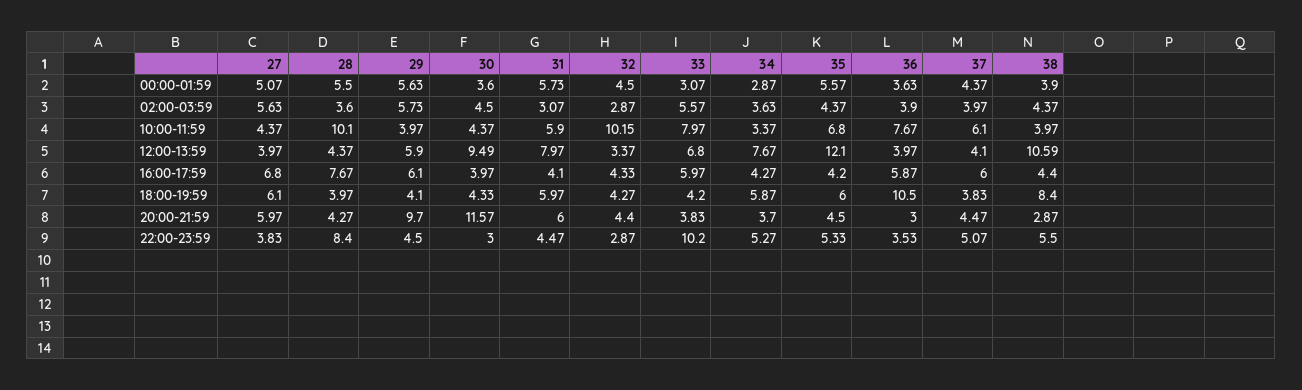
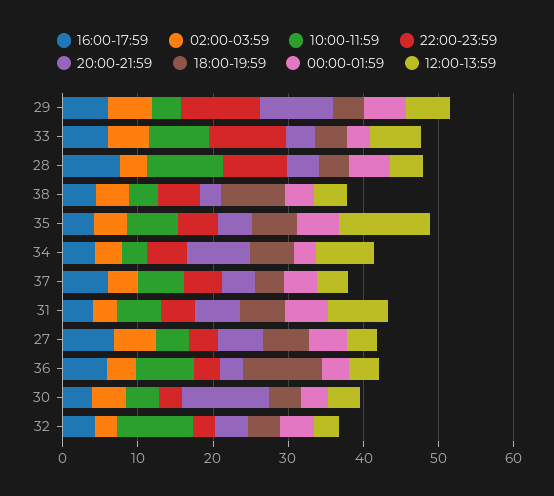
12:00-13:59, 30: 9.49 -> 4
12:00-13:59, 38: 10.59 -> 4
20:00-21:59, 34: 3.7 -> 8
22:00-23:59, 29: 4.5 -> 10

